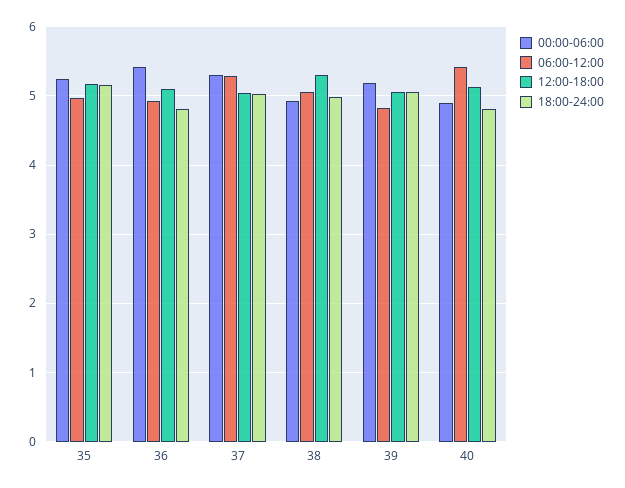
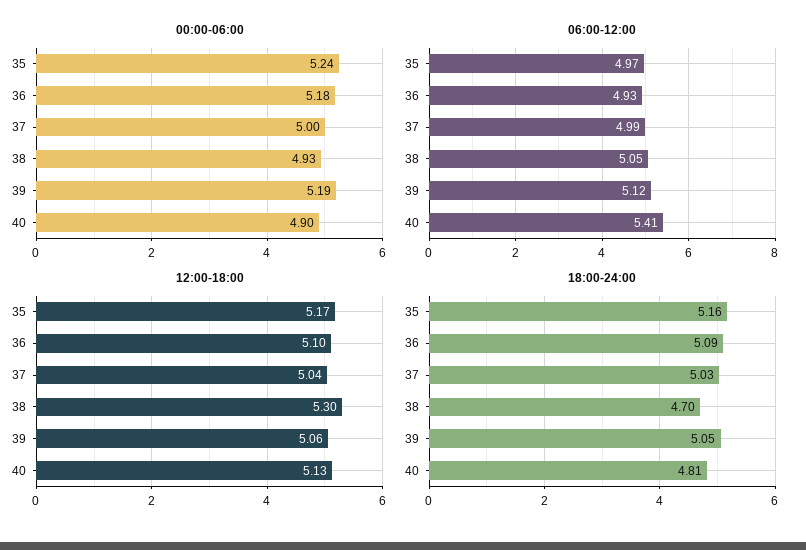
00:00-06:00, 36: 5.4 -> 5.18
18:00-24:00, 36: 4.8 -> 5.09
00:00-06:00, 37: 5.3 -> 5
06:00-12:00, 37: 5.3 -> 4.99
18:00-24:00, 38: 5 -> 4.7
06:00-12:00, 39: 4.8 -> 5.12

